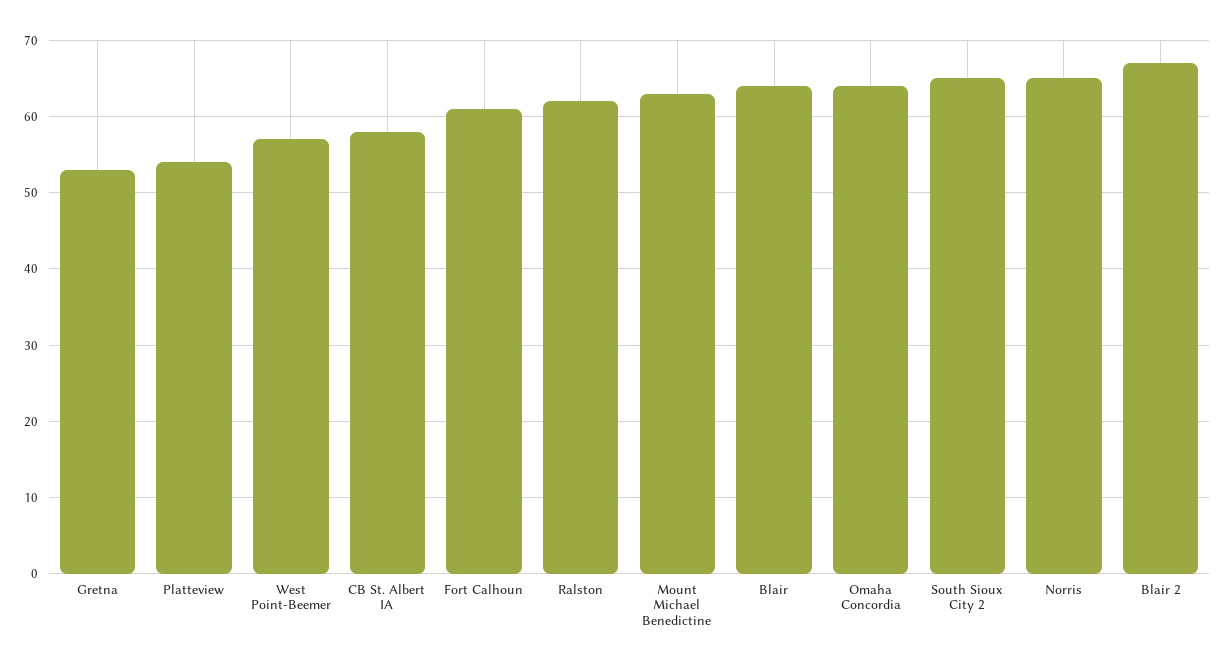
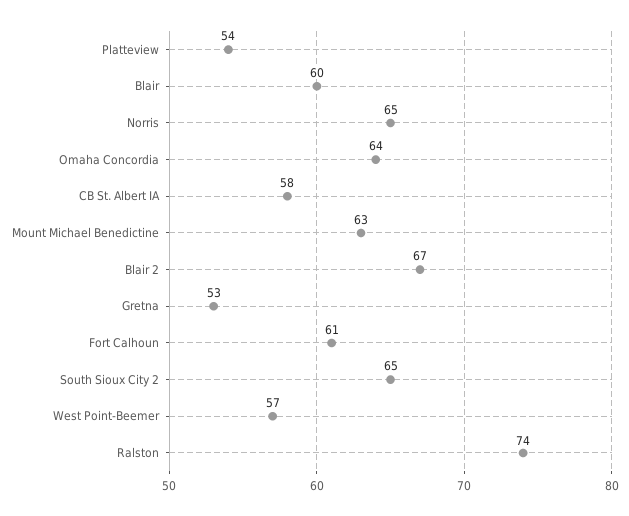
Ralston: 62 -> 74
Blair: 64 -> 60

